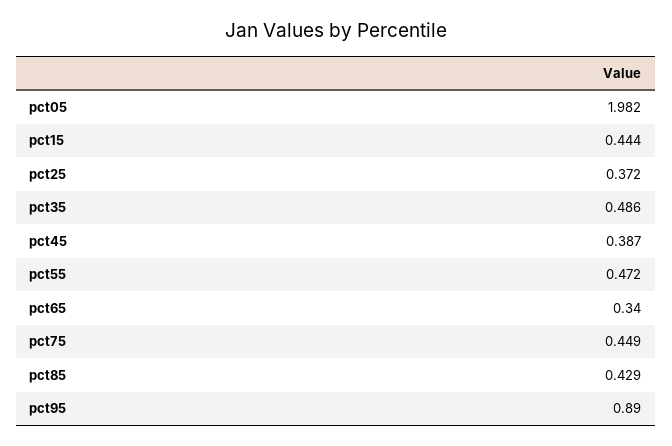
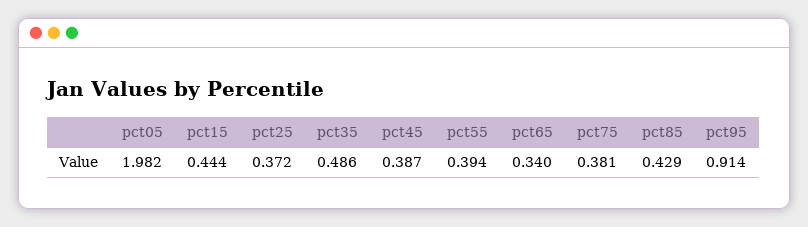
pct55: 0.472 -> 0.394
pct75: 0.449 -> 0.381
pct95: 0.89 -> 0.914

